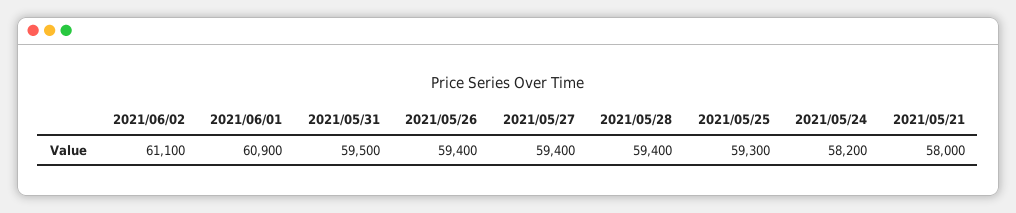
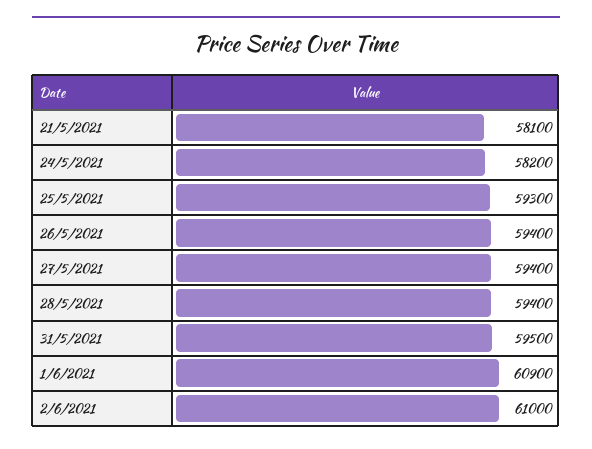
2021/06/02: 61100 -> 61000
2021/05/21: 58000 -> 58100

